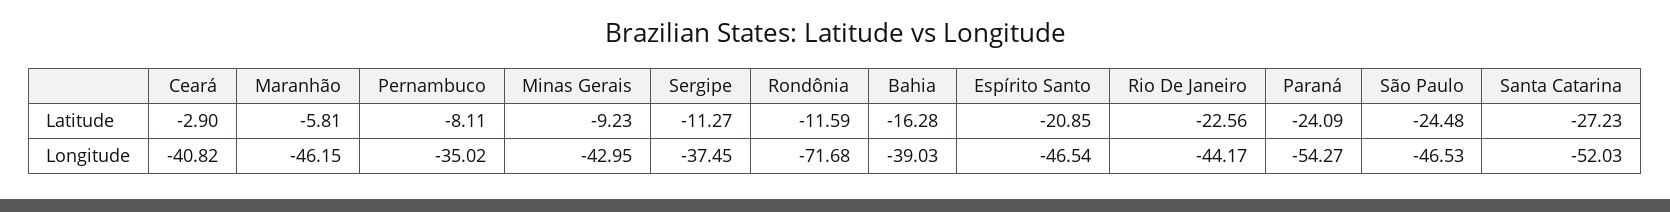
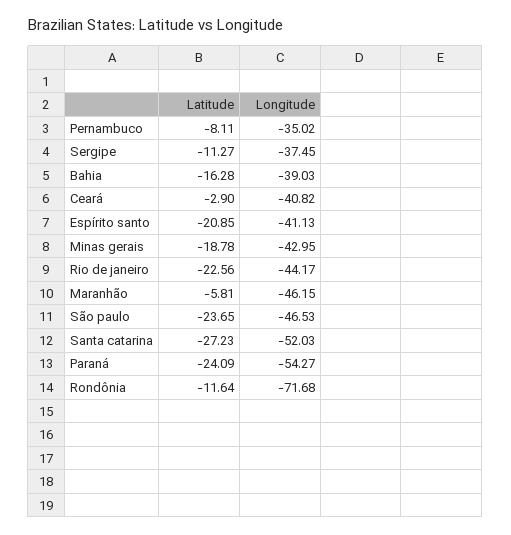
Minas Gerais, Latitude: -9.23 -> -18.78
Rondônia, Latitude: -11.59 -> -11.64
São Paulo, Latitude: -24.48 -> -23.65
Espírito Santo, Longitude: -46.54 -> -41.13

